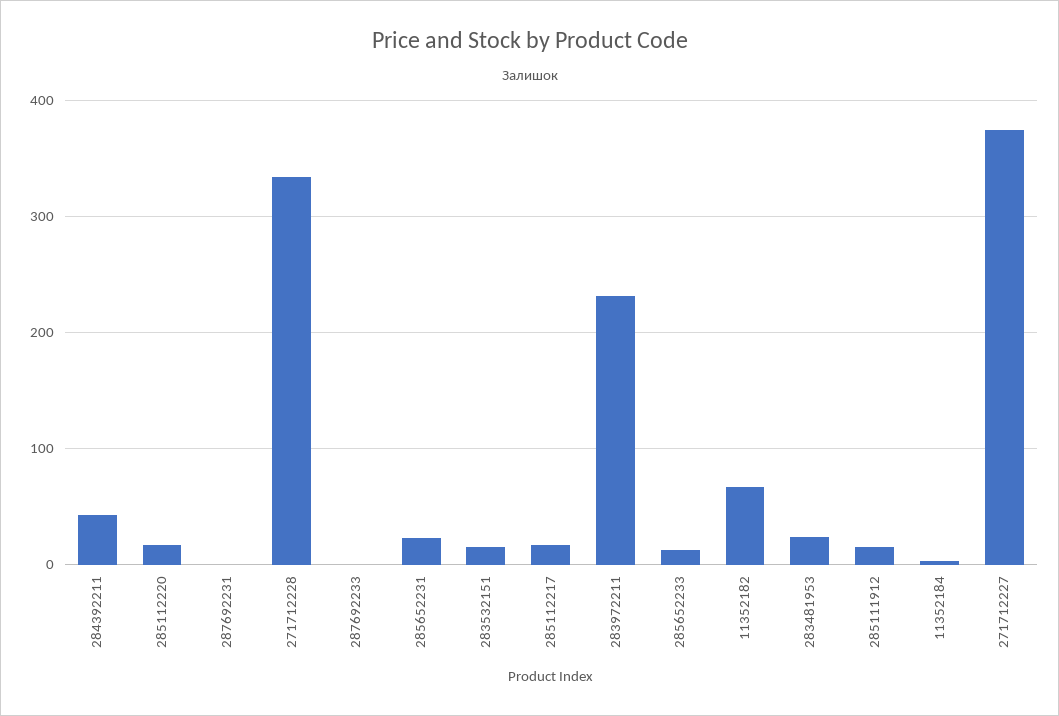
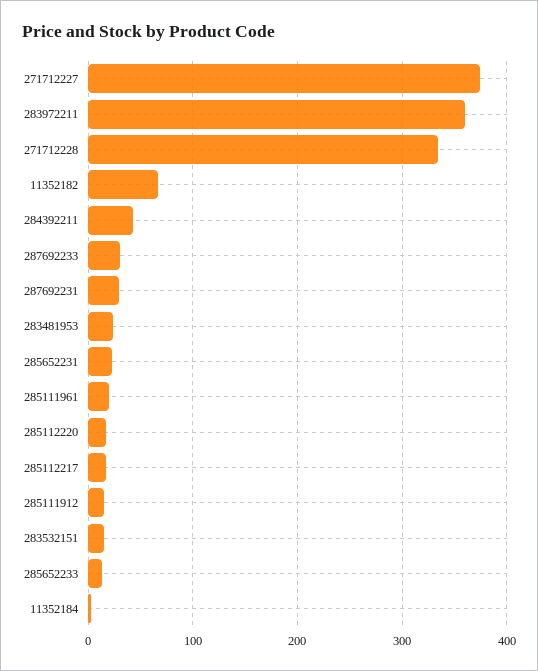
287692231: 0 -> 30
287692233: 0 -> 30
283972211: 230 -> 360
285111961: none -> 20

